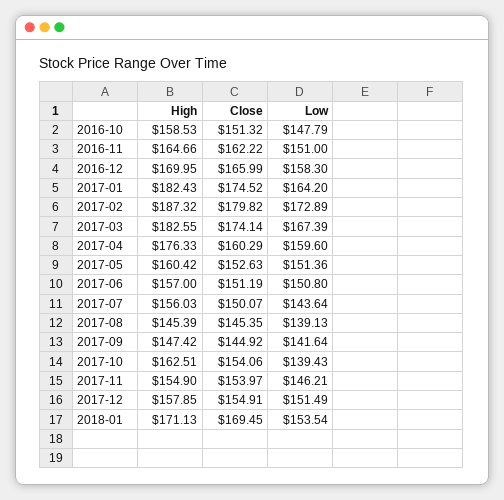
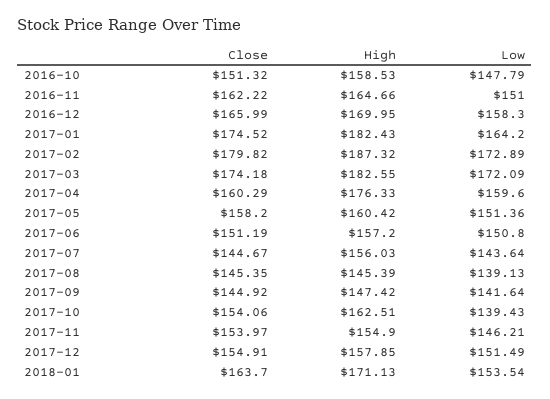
Close, 2017-03: 174.14 -> 174.18
Low, 2017-03: 167.39 -> 172.09
Close, 2017-05: 152.63 -> 158.2
High, 2017-06: 157 -> 157.2
Close, 2017-07: 150.07 -> 144.67
Close, 2018-01: 169.45 -> 163.7

